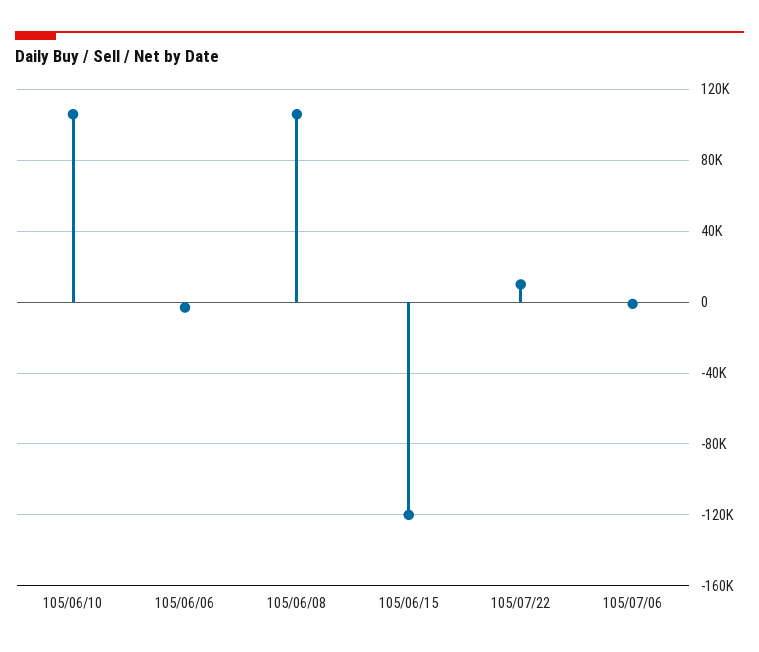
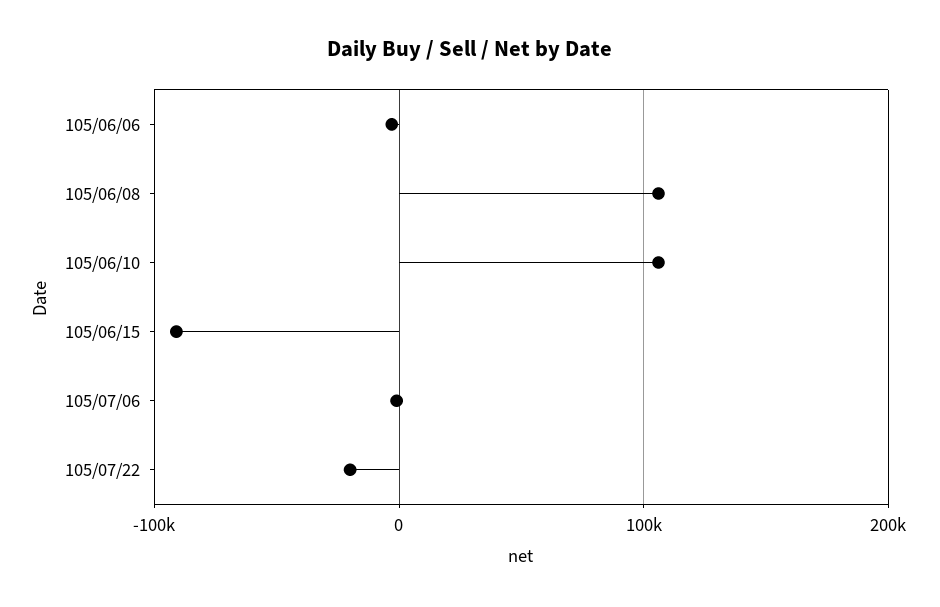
105/06/15: -120000 -> -90000
105/07/22: 10000 -> -20000

